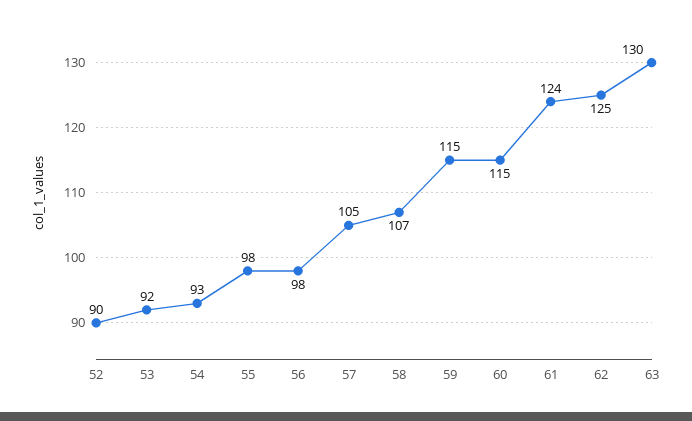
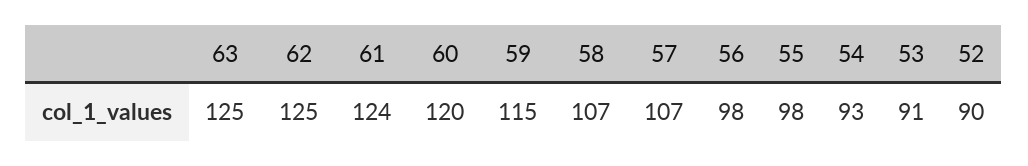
53: 92 -> 91
57: 105 -> 107
60: 115 -> 120
63: 130 -> 125

